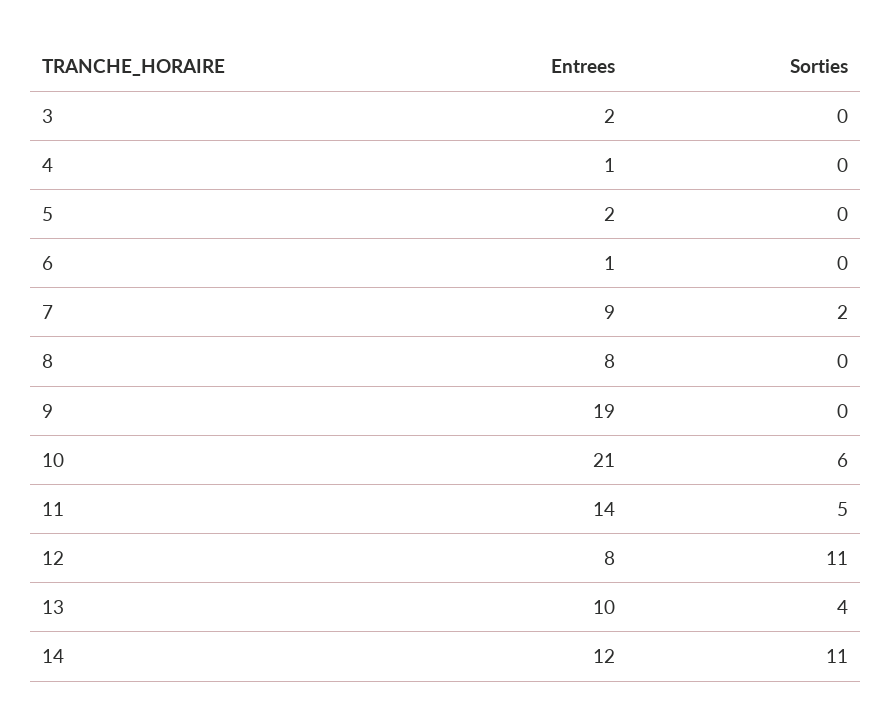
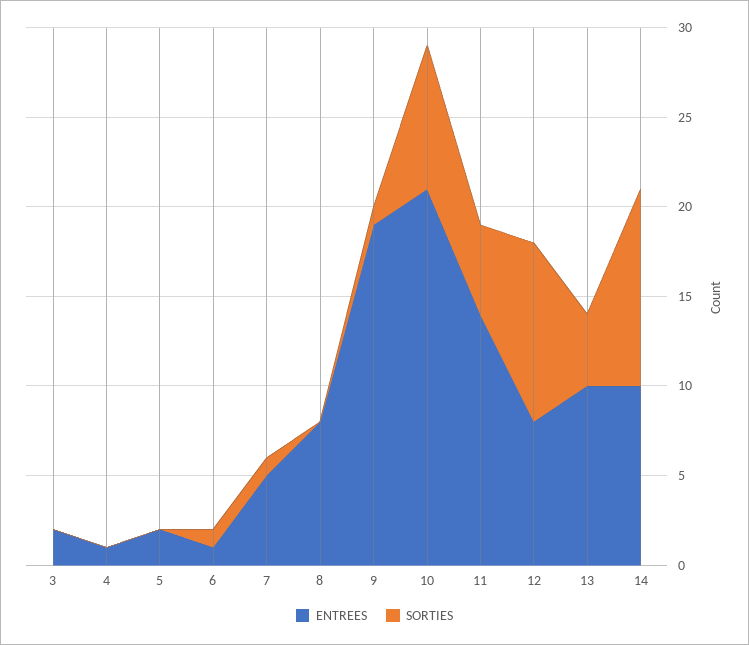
Sorties, 6: 0 -> 1
Entrees, 7: 9 -> 5
Sorties, 7: 2 -> 1
Sorties, 9: 0 -> 1
Sorties, 10: 6 -> 8
Sorties, 12: 11 -> 10
Entrees, 14: 12 -> 10

